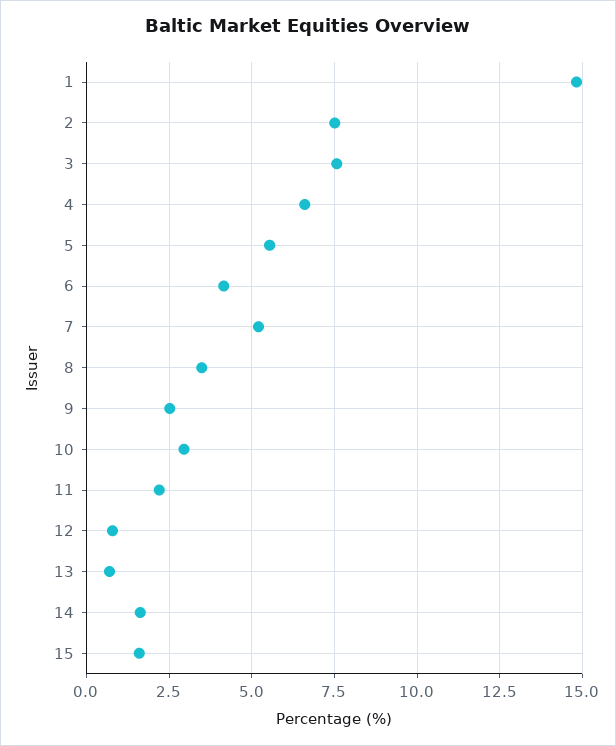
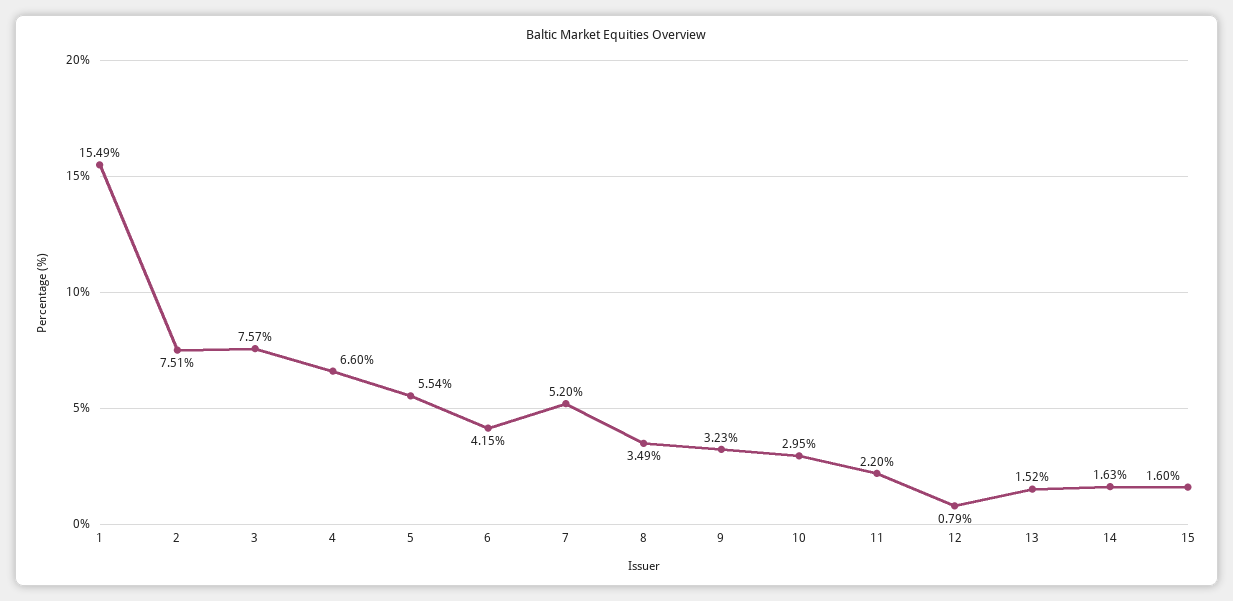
1: 14.75 -> 15.49
9: 2.5 -> 3.23
13: 0.75 -> 1.52

